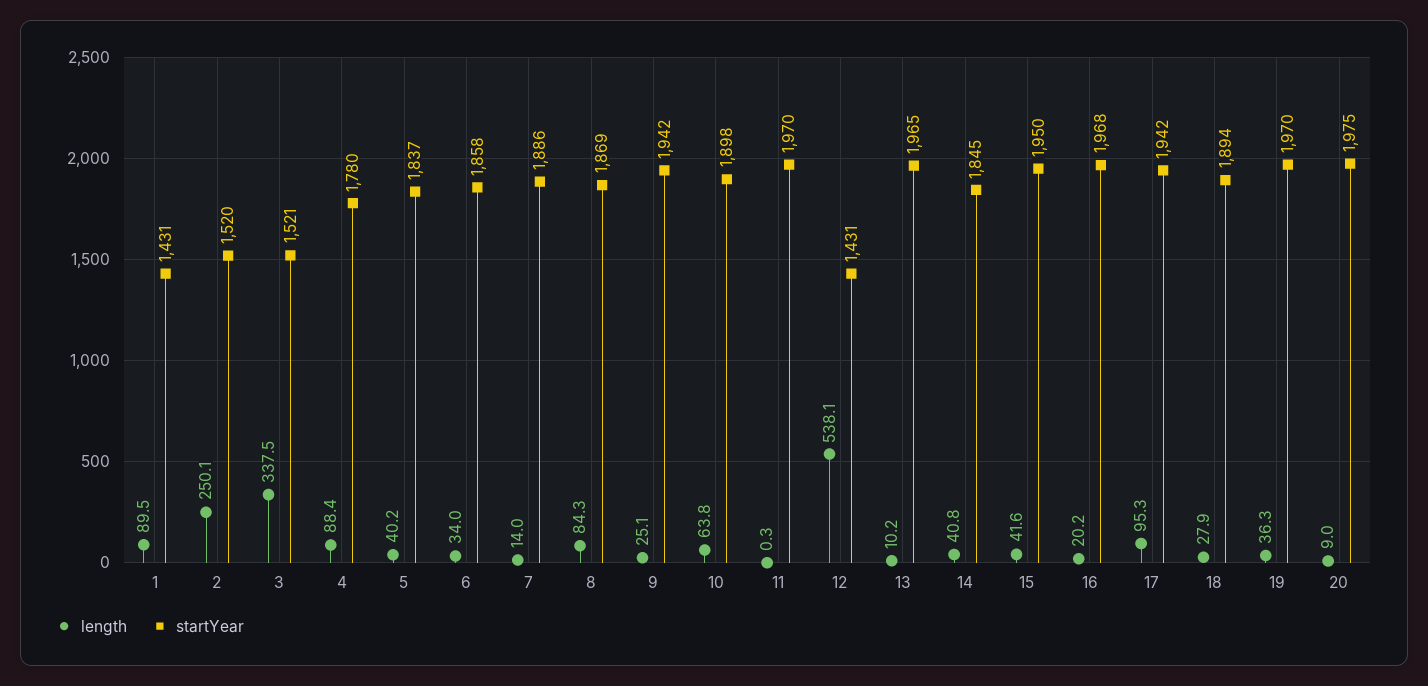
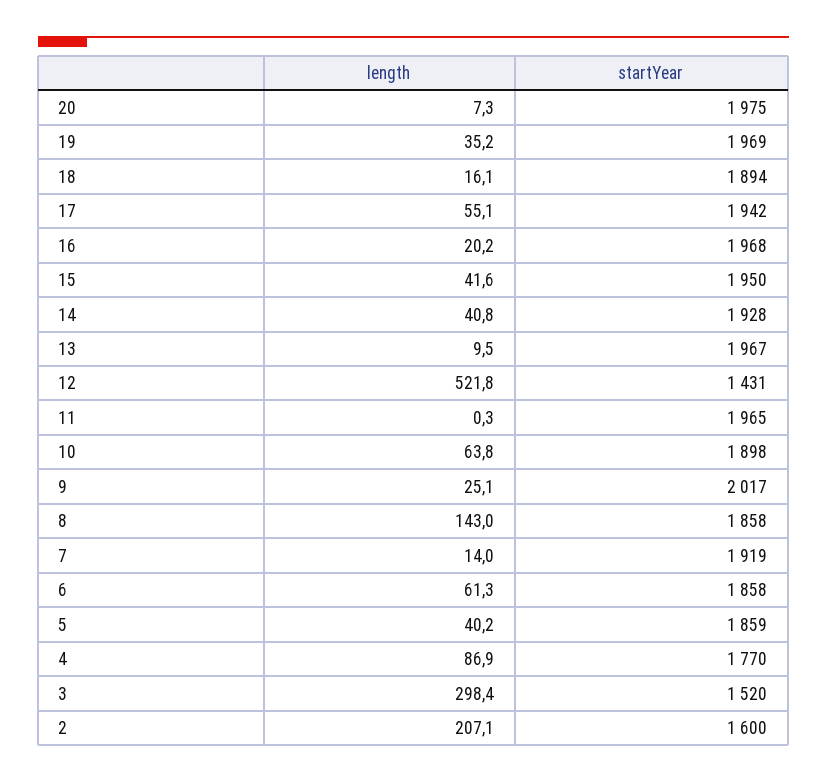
length, 1: 89.5 -> none
startYear, 1: 1431 -> none
length, 2: 250.1 -> 207.1
startYear, 2: 1520 -> 1600
length, 3: 337.5 -> 298.4
startYear, 3: 1521 -> 1520
length, 4: 88.4 -> 86.9
startYear, 4: 1780 -> 1770
startYear, 5: 1837 -> 1859
length, 6: 34 -> 61.3
startYear, 7: 1886 -> 1919
length, 8: 84.3 -> 143
startYear, 8: 1869 -> 1858
startYear, 9: 1942 -> 2017
startYear, 11: 1970 -> 1965
length, 12: 538.1 -> 521.8
length, 13: 10.2 -> 9.5
startYear, 13: 1965 -> 1967
startYear, 14: 1845 -> 1928
length, 17: 95.3 -> 55.1
length, 18: 27.9 -> 16.1
length, 19: 36.3 -> 35.2
startYear, 19: 1970 -> 1969
length, 20: 9 -> 7.3

